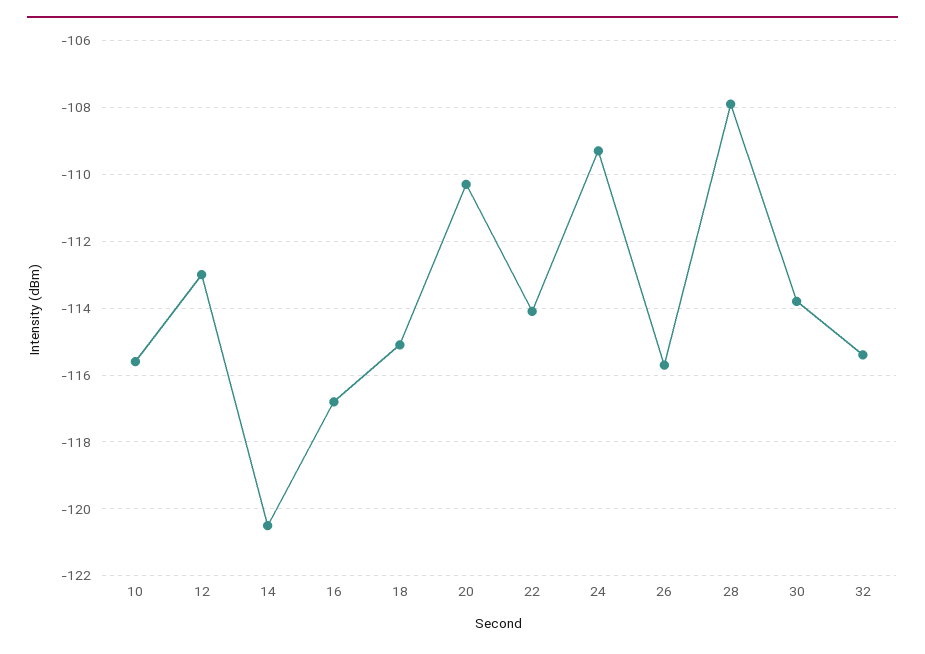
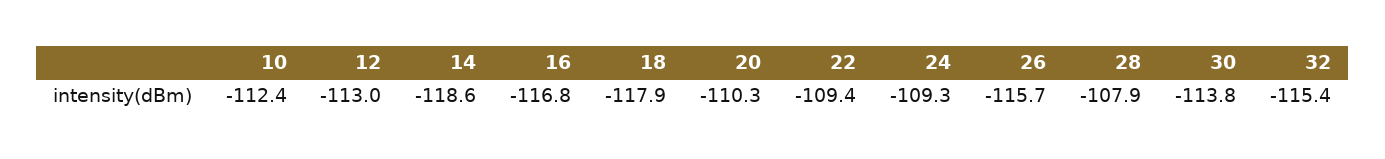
10: -115.5 -> -112.4
14: -120.5 -> -118.6
18: -115 -> -117.9
22: -114 -> -109.4

